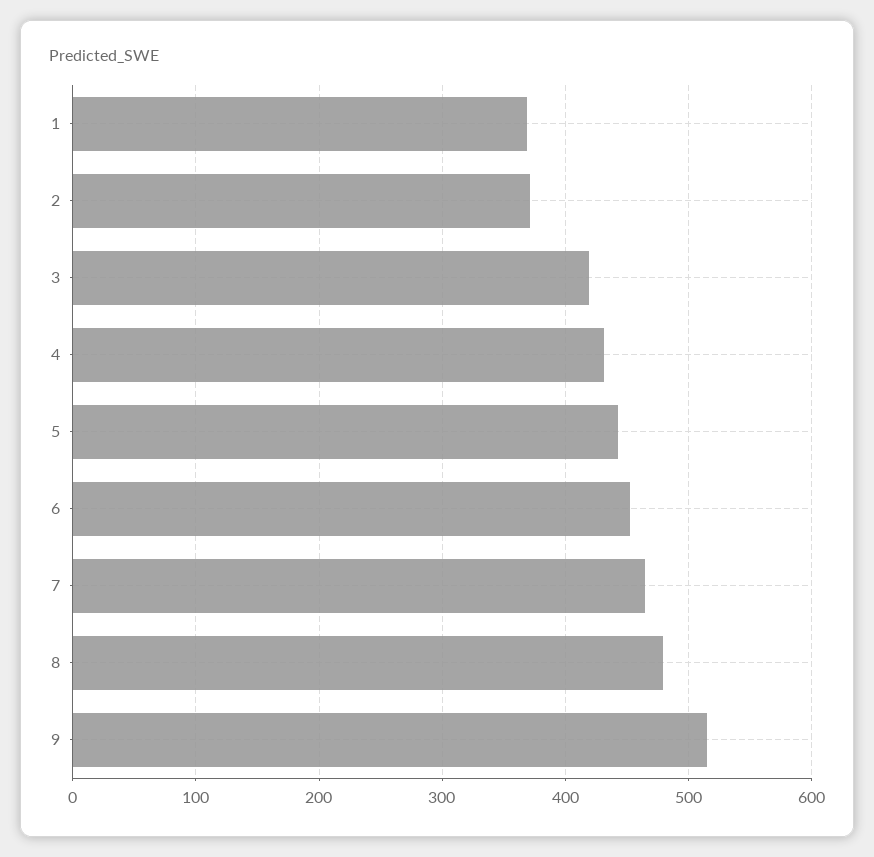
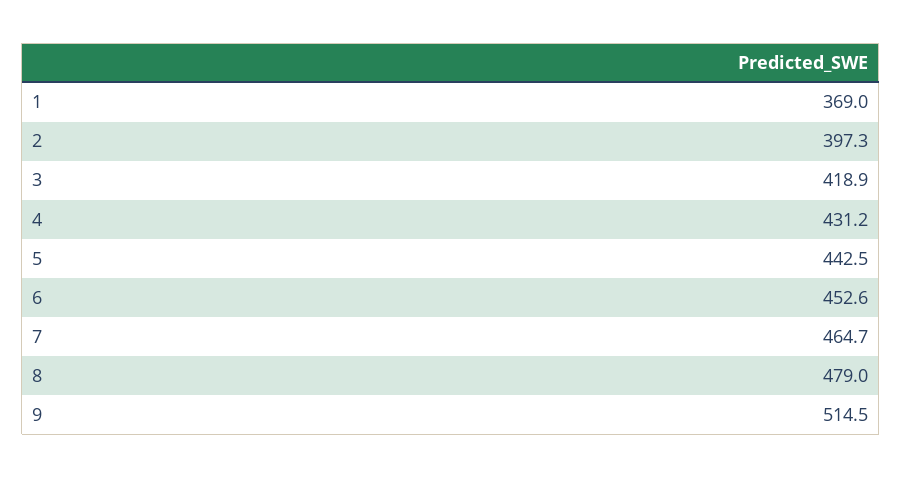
2: 370 -> 397.3

